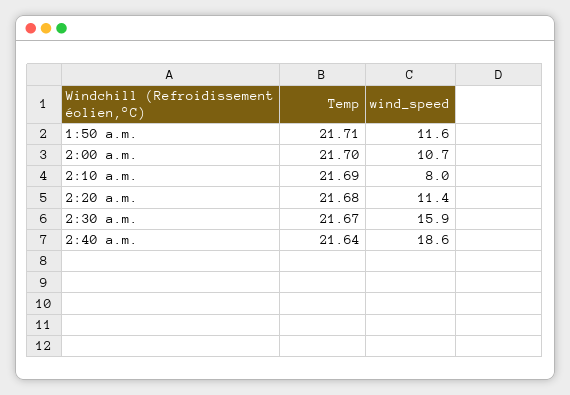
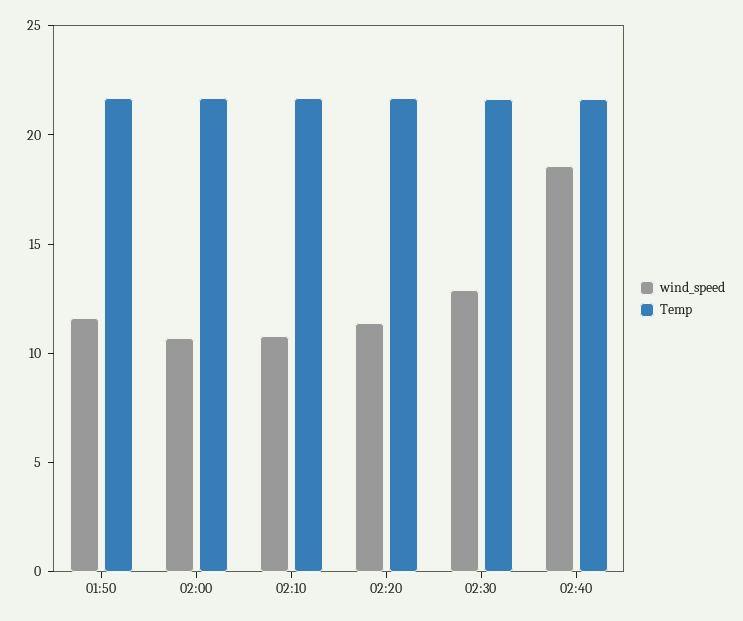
wind_speed, 2:10 a.m.: 8 -> 11
wind_speed, 2:30 a.m.: 15.9 -> 13

